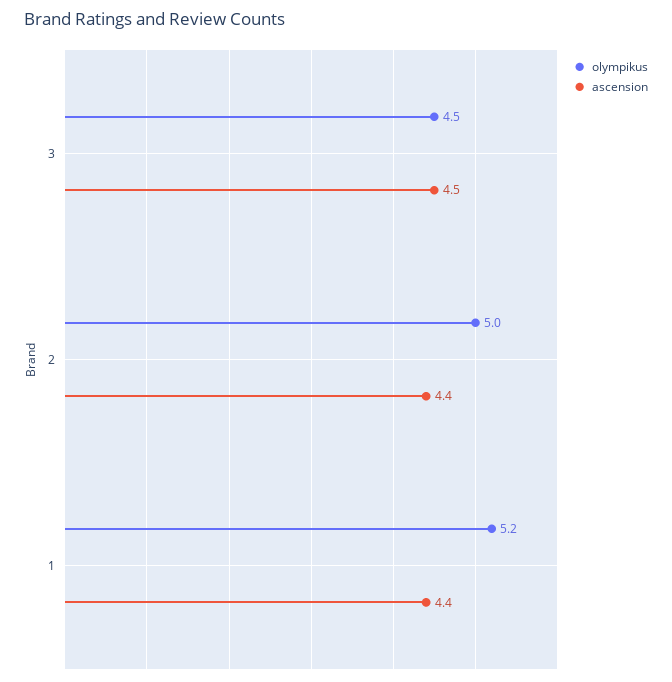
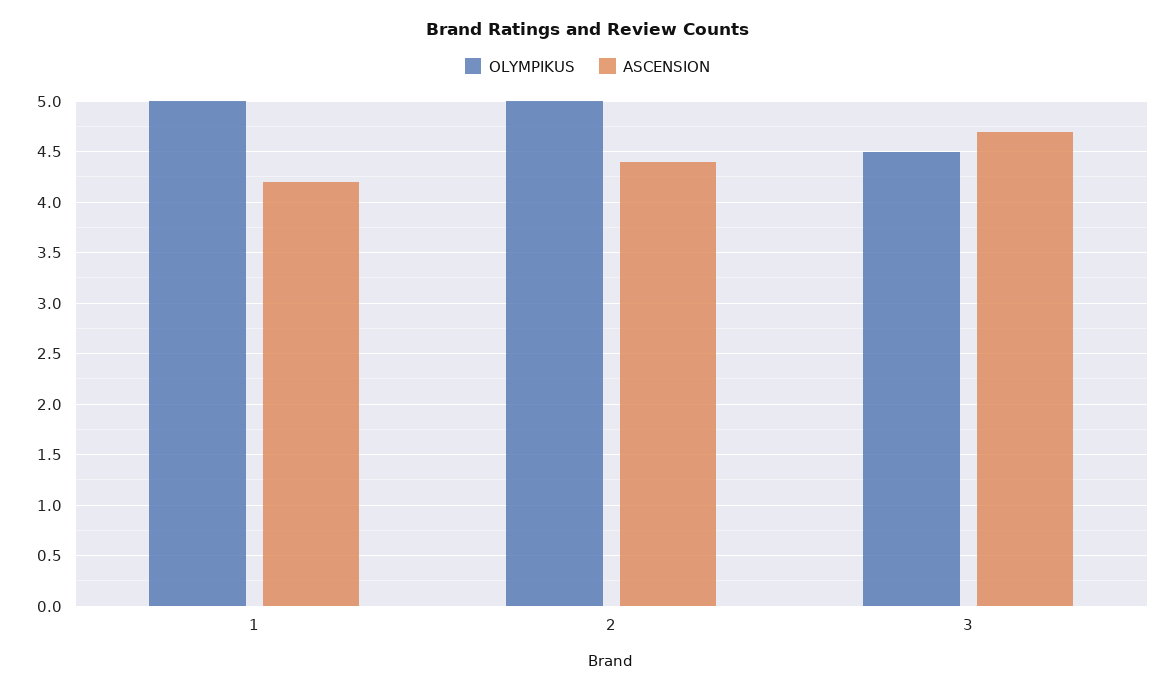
ascension, 3: 4.5 -> 4.7
olympikus, 1: 5.2 -> 5
ascension, 1: 4.4 -> 4.2

